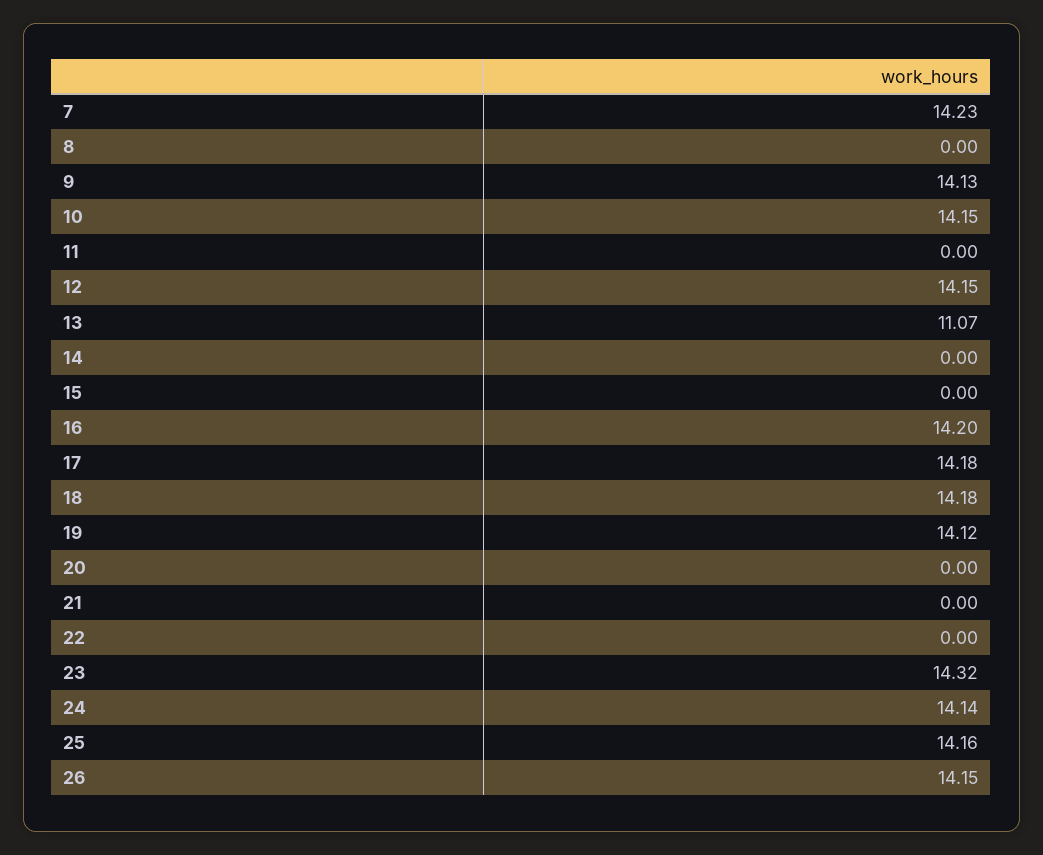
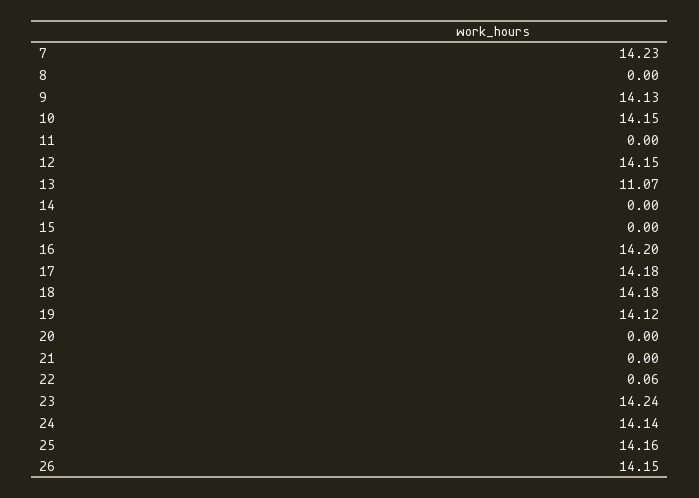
22: 0 -> 0.06
23: 14.32 -> 14.24

